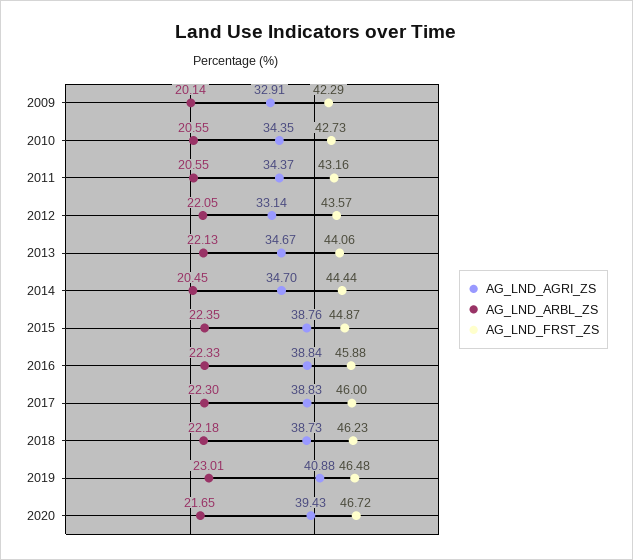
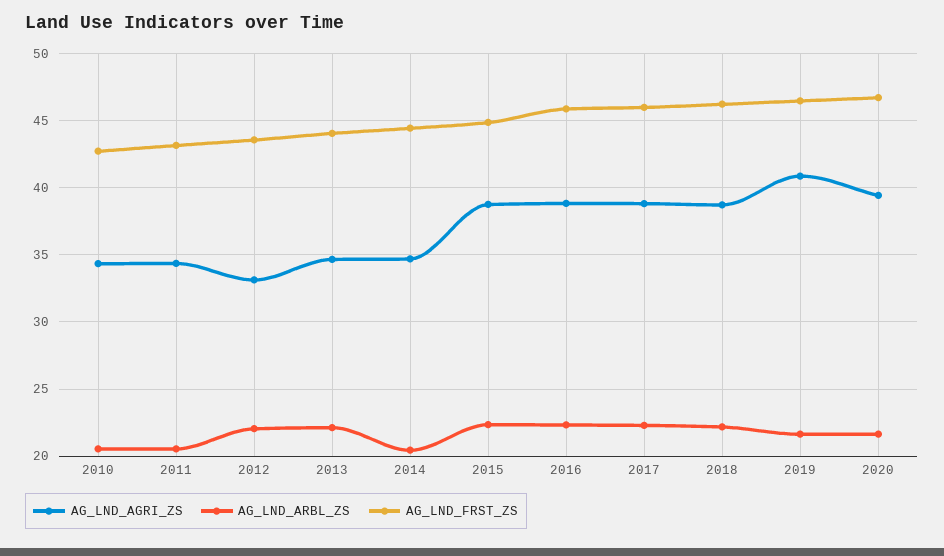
AG_LND_AGRI_ZS, 2009: 32.91 -> none
AG_LND_ARBL_ZS, 2009: 20.14 -> none
AG_LND_FRST_ZS, 2009: 42.29 -> none
AG_LND_ARBL_ZS, 2019: 23.01 -> 21.5

